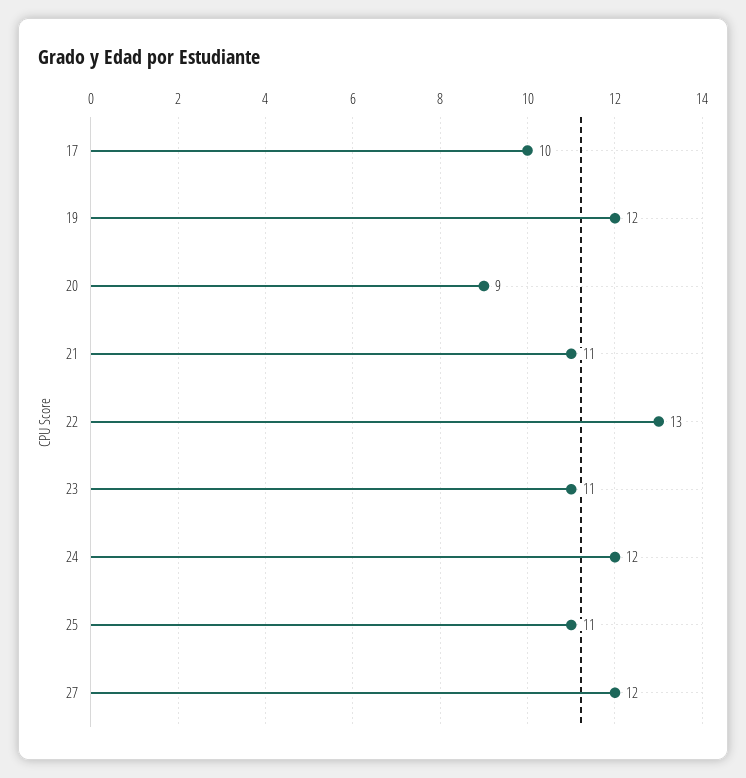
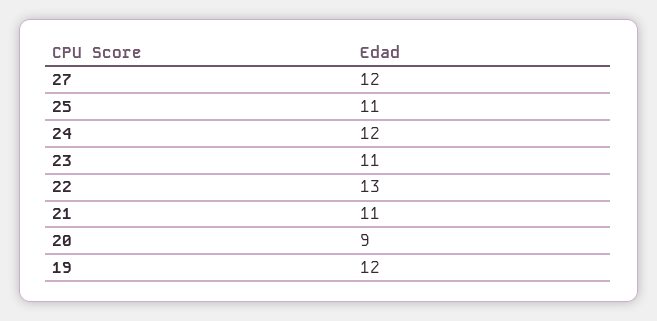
17: 10 -> none

